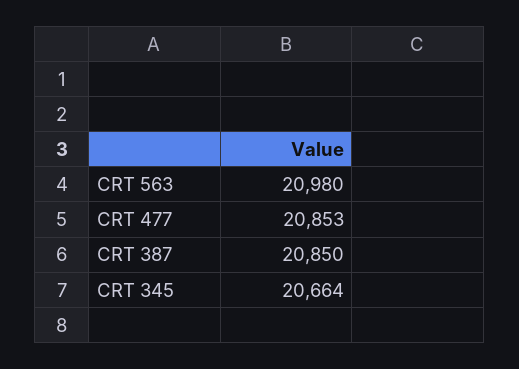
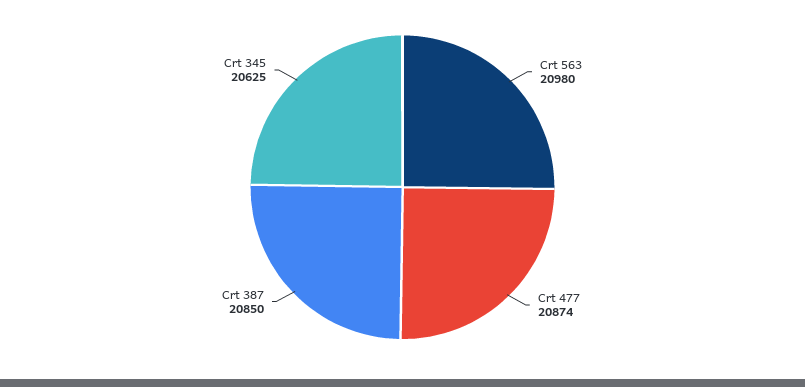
CRT 477: 20853 -> 20874
CRT 345: 20664 -> 20625

